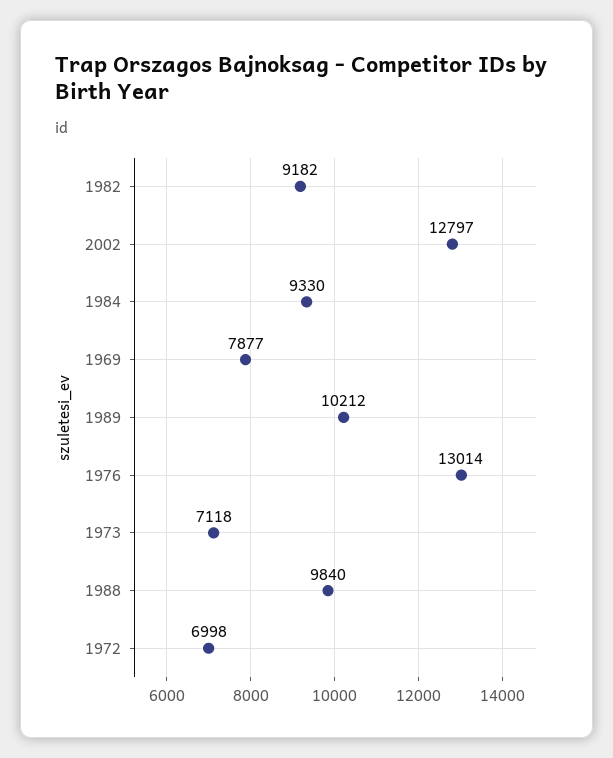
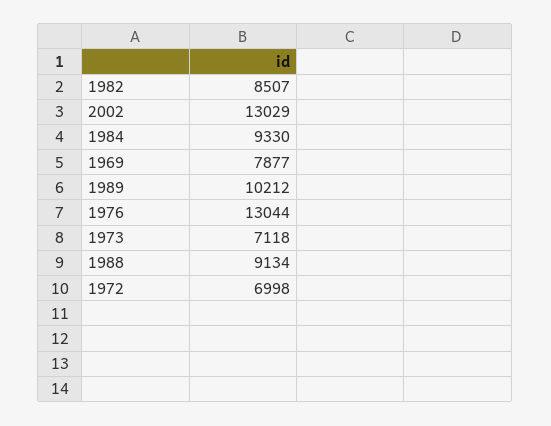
1982: 9182 -> 8507
2002: 12797 -> 13029
1976: 13014 -> 13044
1988: 9840 -> 9134

